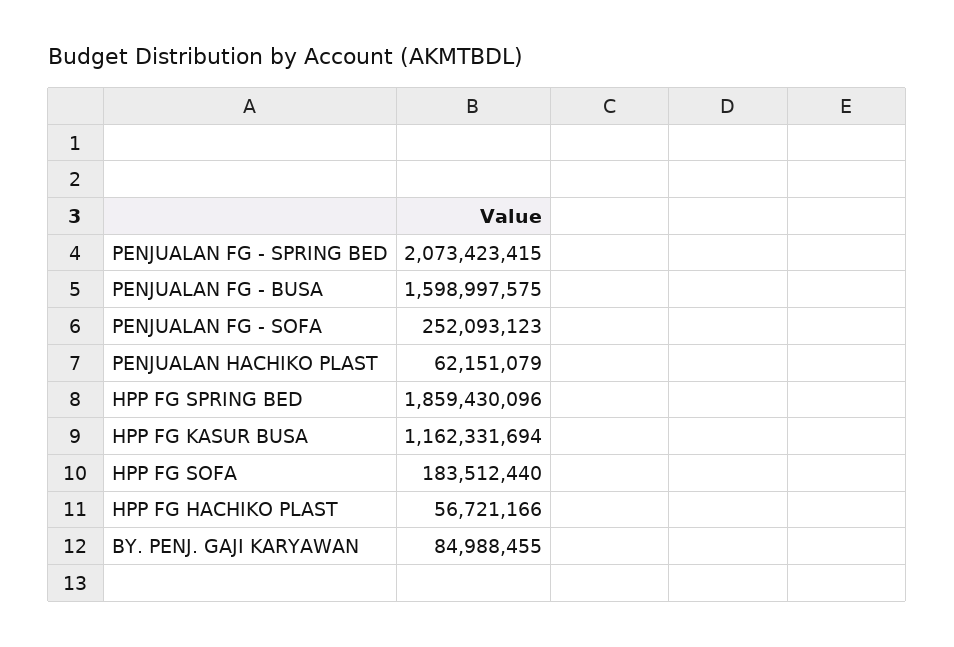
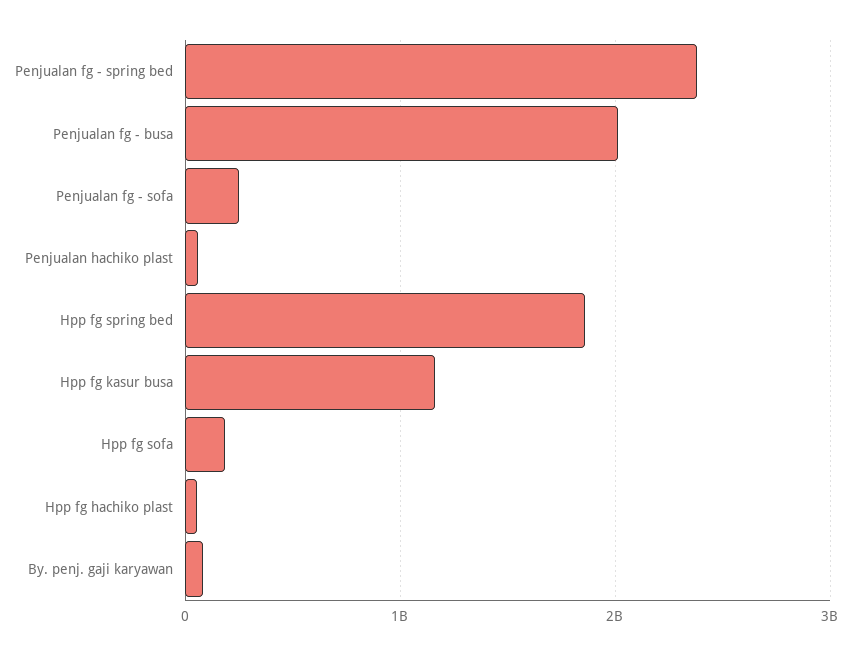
PENJUALAN FG - SPRING BED: 2073423415 -> 2400000000
PENJUALAN FG - BUSA: 1598997575 -> 2000000000

